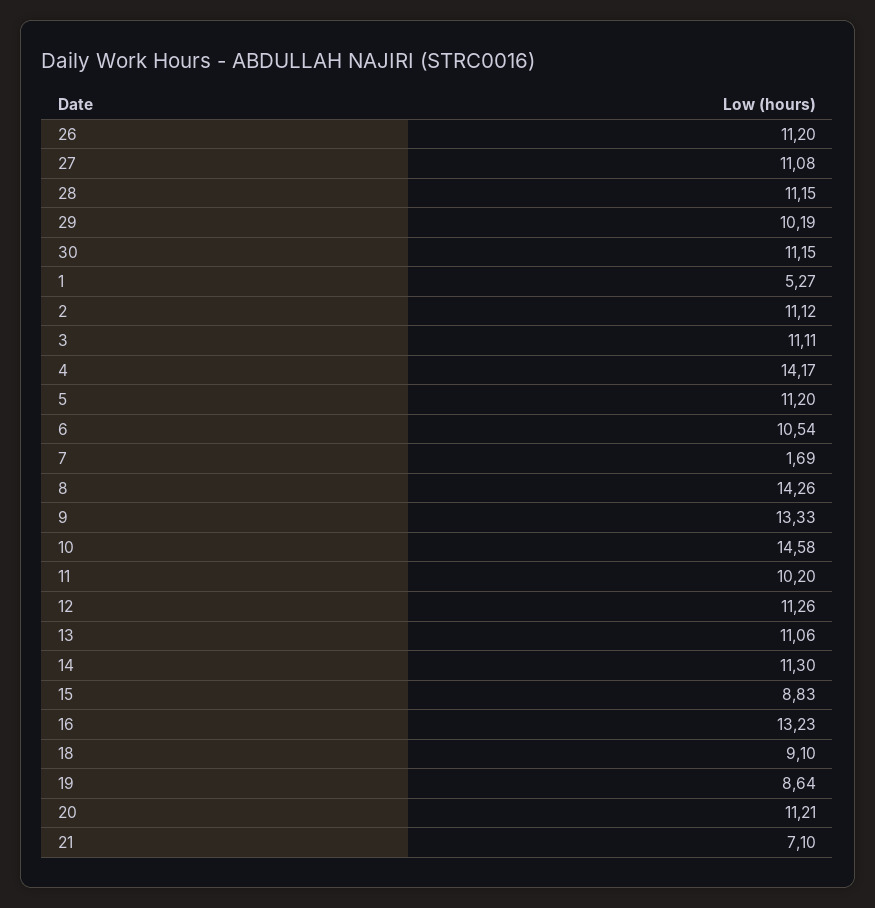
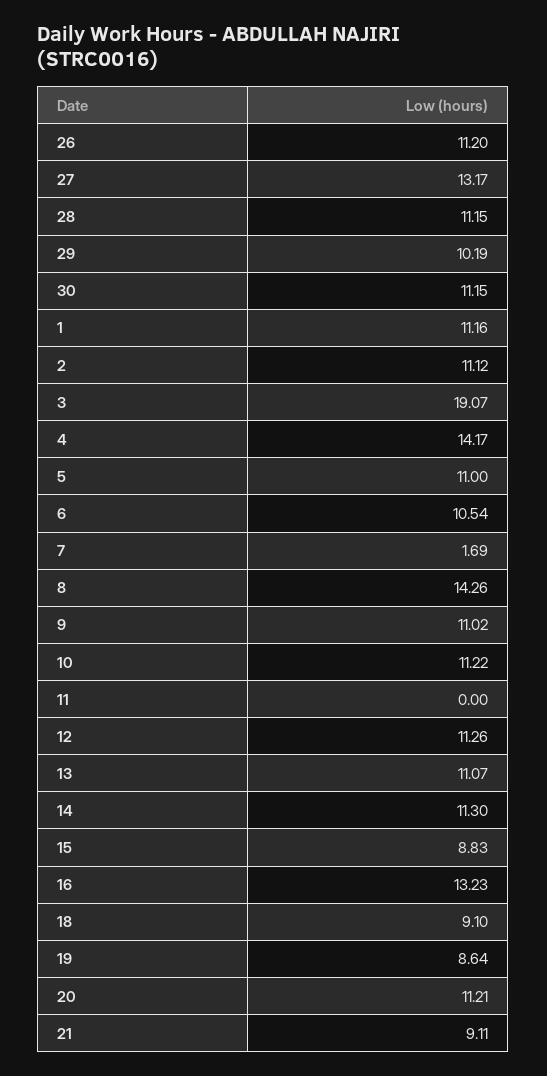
27: 11.08 -> 13.17
1: 5.27 -> 11.16
3: 11.11 -> 19.07
5: 11.2 -> 11
9: 13.33 -> 11.02
10: 14.58 -> 11.22
11: 10.2 -> 0
13: 11.06 -> 11.07
21: 7.1 -> 9.11

